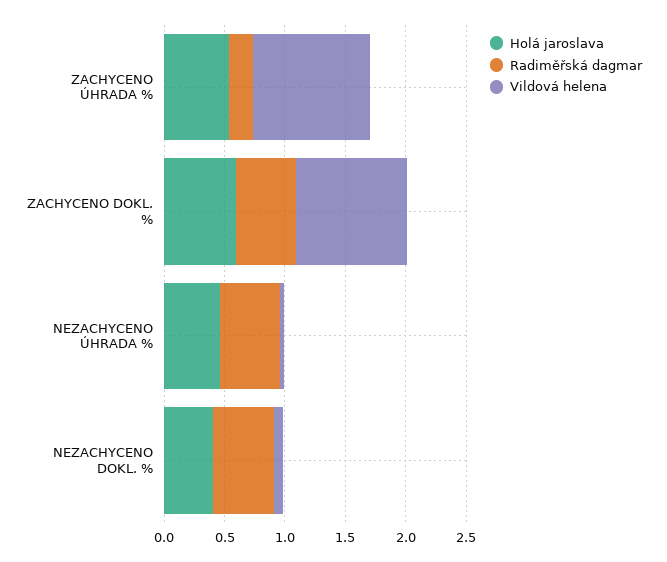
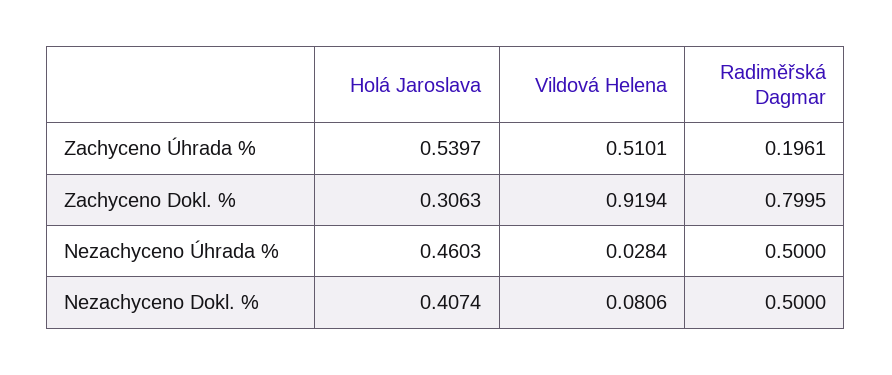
Vildová helena, ZACHYCENO ÚHRADA %: 1 -> 0.5101
Holá jaroslava, ZACHYCENO DOKL. %: 0.6 -> 0.3063
Radiměřská dagmar, ZACHYCENO DOKL. %: 0.5 -> 0.7995

